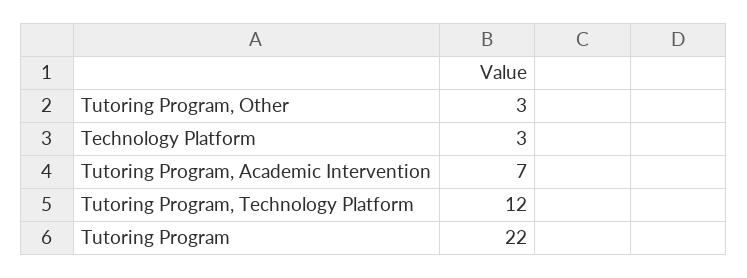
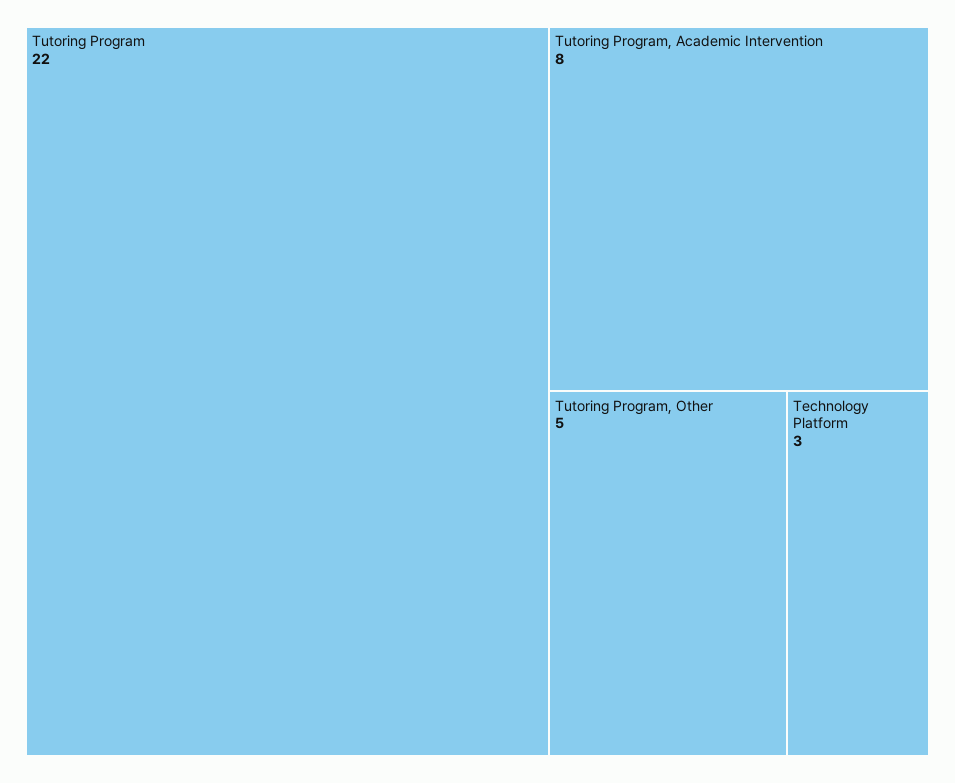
Tutoring Program, Other: 3 -> 5
Tutoring Program, Academic Intervention: 7 -> 8
Tutoring Program, Technology Platform: 12 -> none

